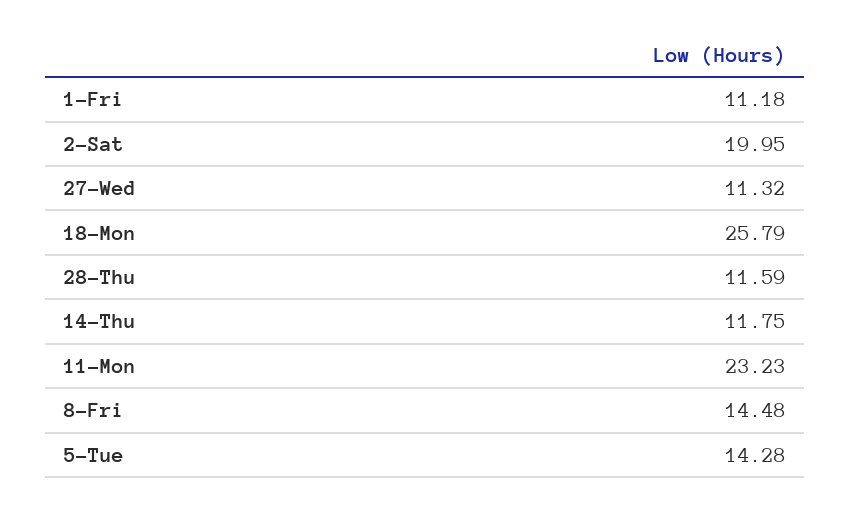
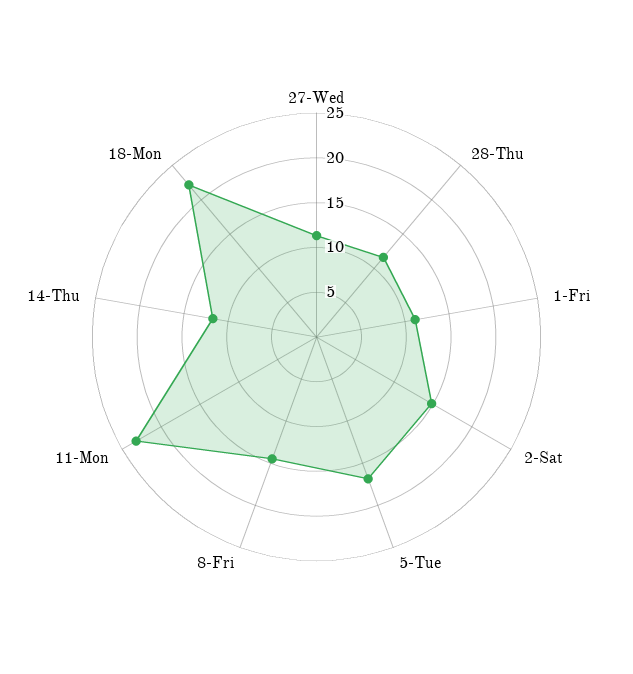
2-Sat: 19.95 -> 15
18-Mon: 25.79 -> 22
5-Tue: 14.28 -> 17

